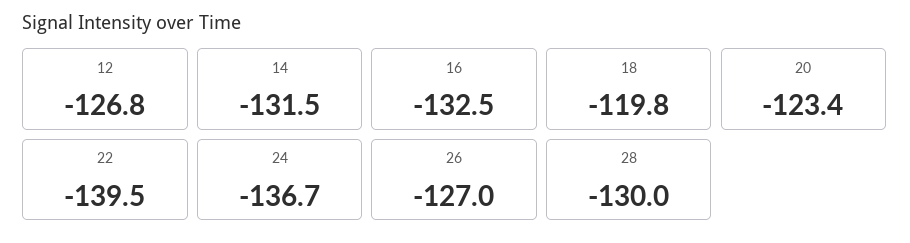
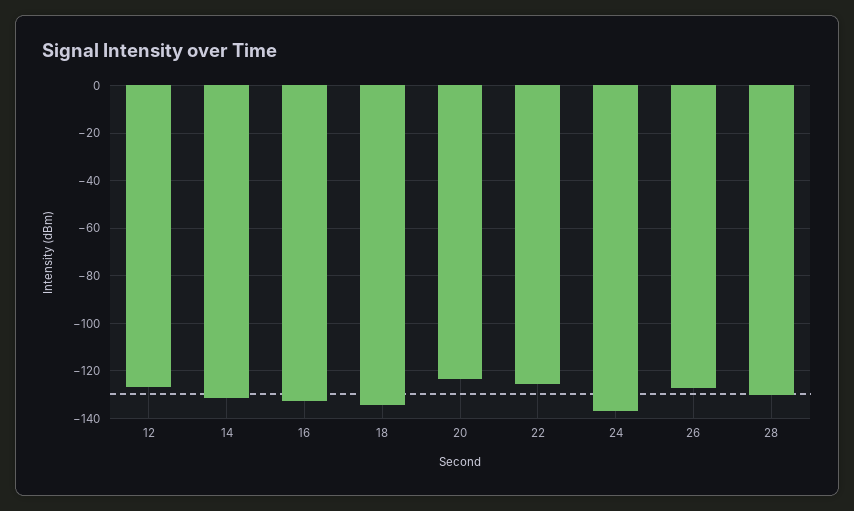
18: -119.8 -> -135
22: -139.5 -> -125

